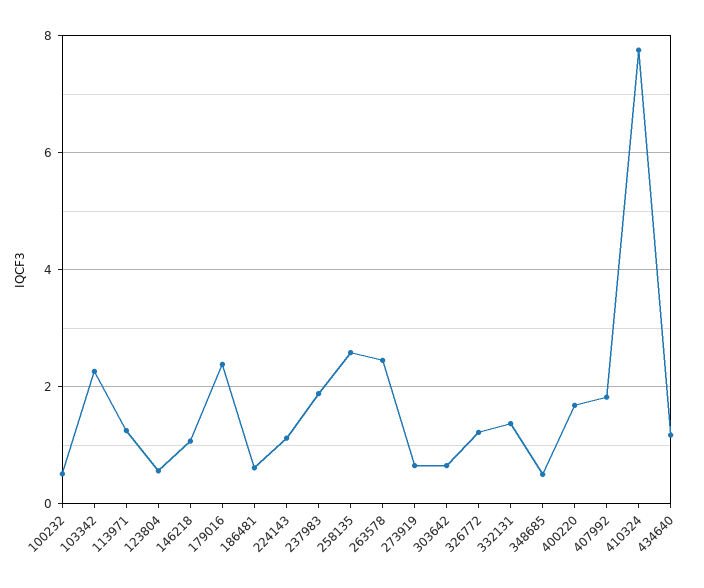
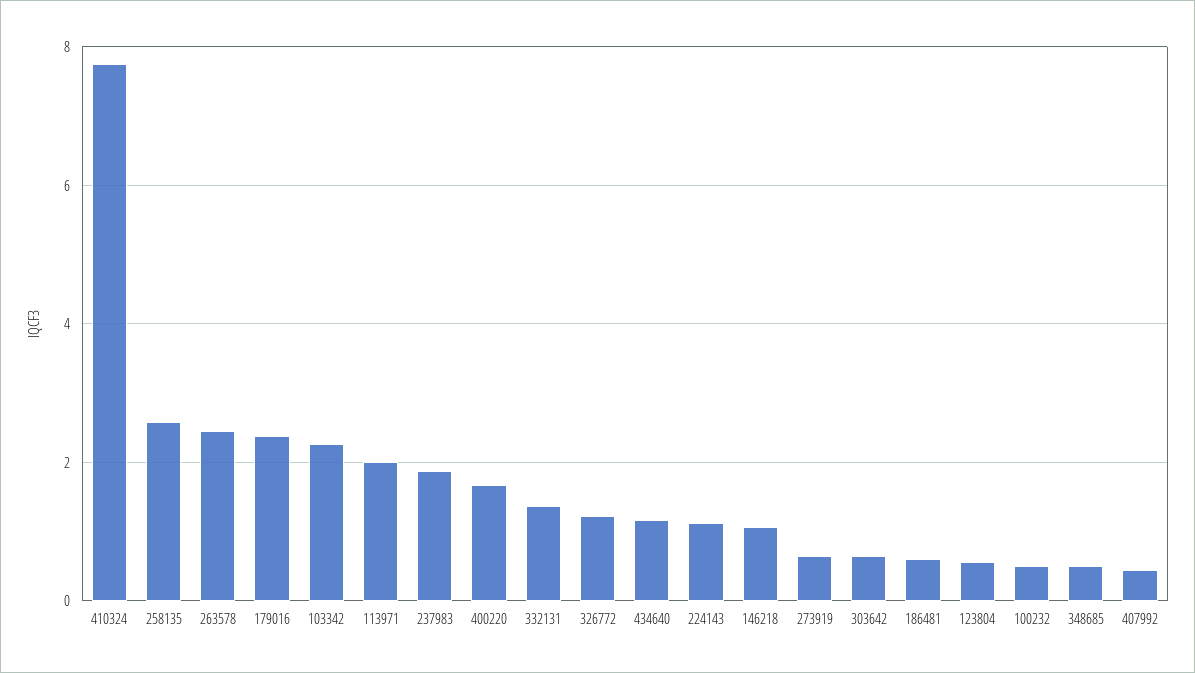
113971: 1.2 -> 2
407992: 1.8 -> 0.4

